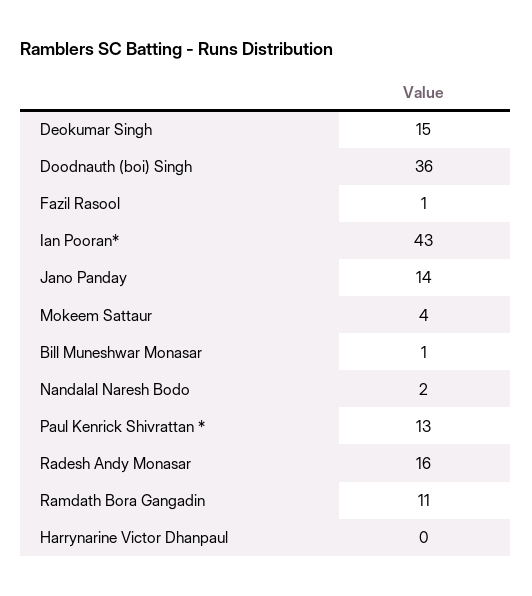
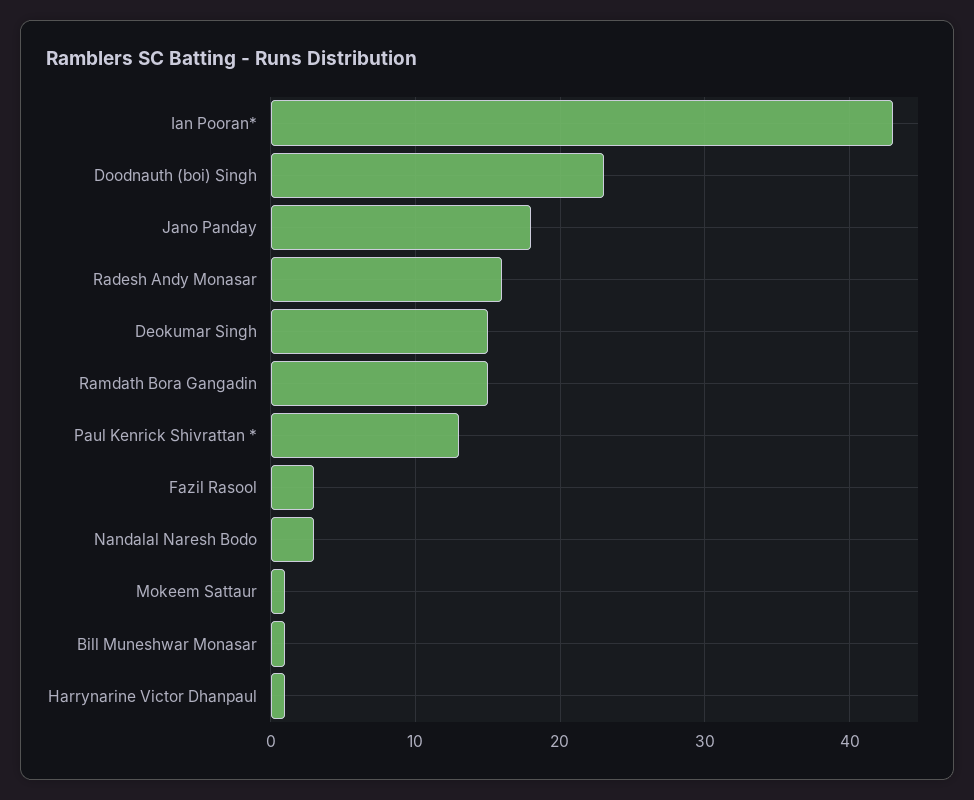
Doodnauth (boi) Singh: 36 -> 23
Fazil Rasool: 1 -> 3
Jano Panday: 14 -> 18
Mokeem Sattaur: 4 -> 1
Nandalal Naresh Bodo: 2 -> 3
Ramdath Bora Gangadin: 11 -> 15
Harrynarine Victor Dhanpaul: 0 -> 1

